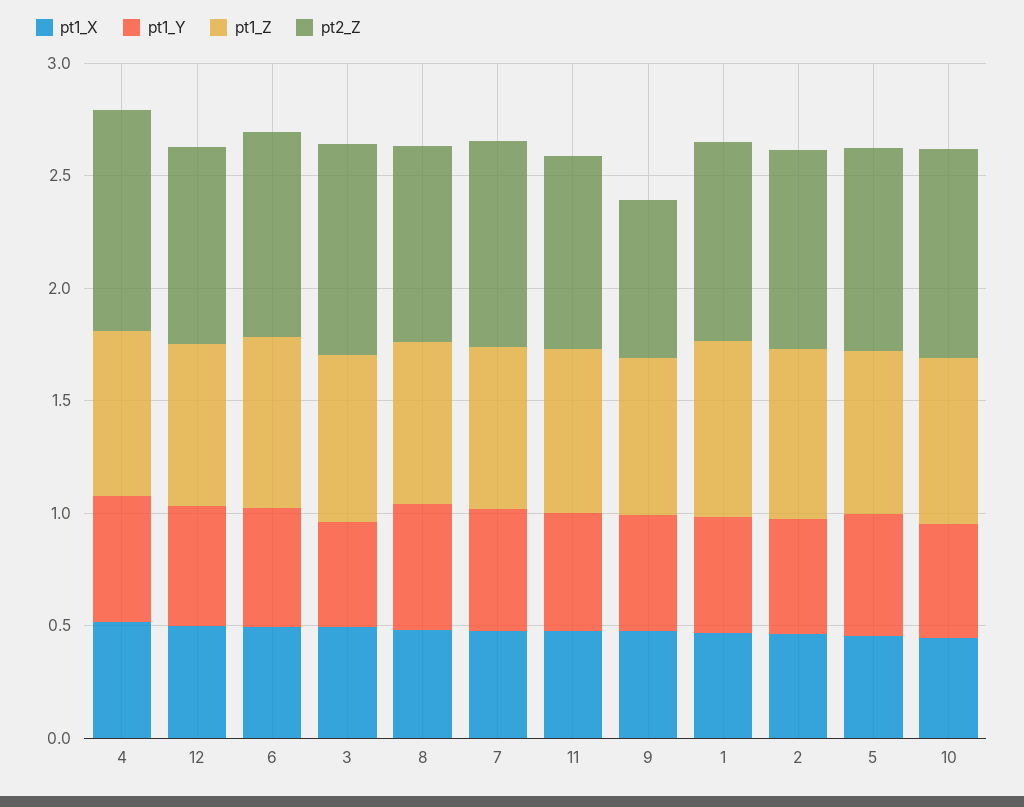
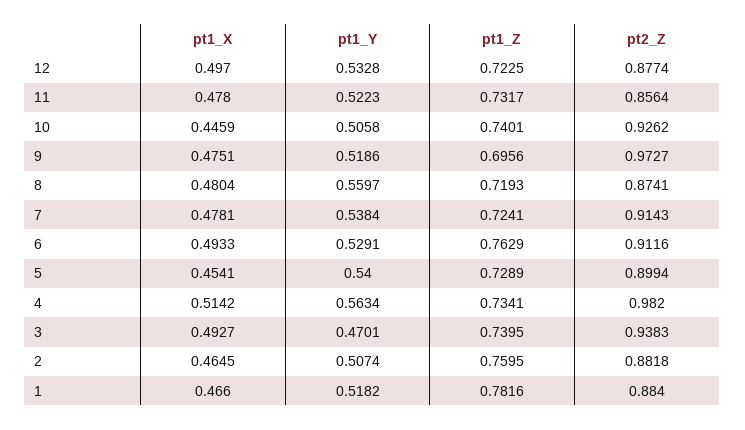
pt2_Z, 9: 0.7 -> 0.9727

